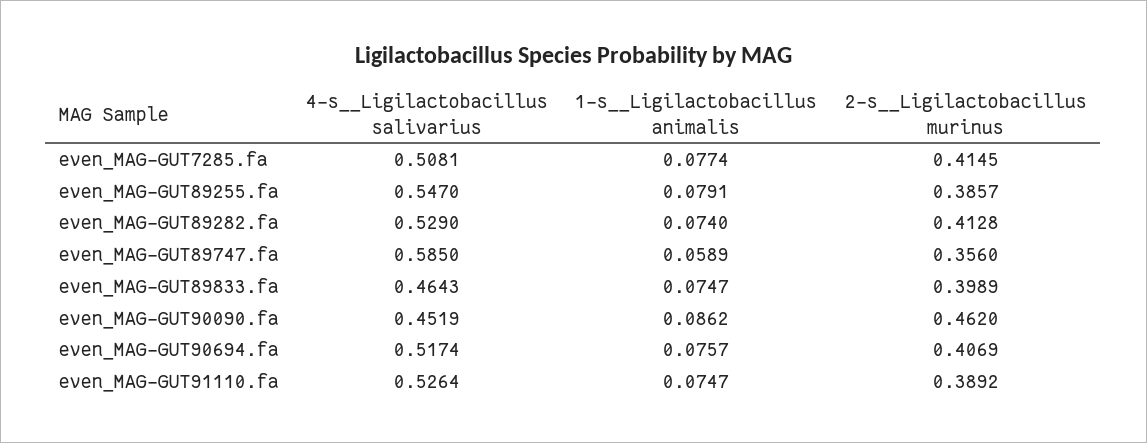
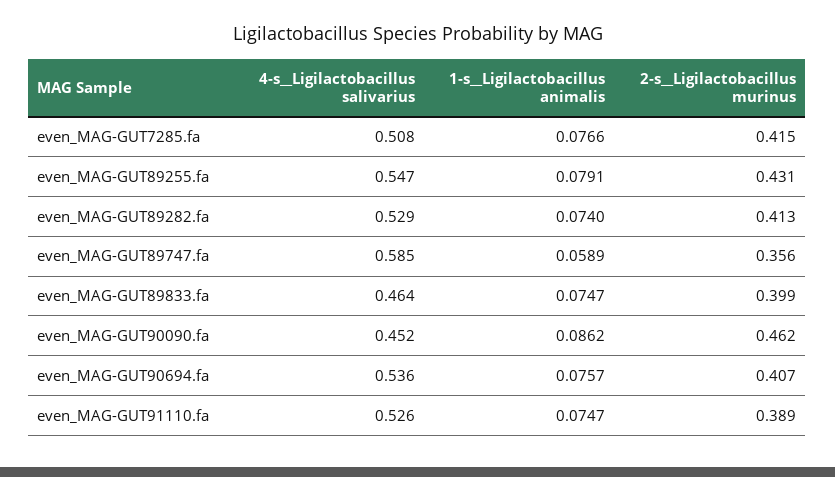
1-s__Ligilactobacillus animalis, even_MAG-GUT7285.fa: 0.0774 -> 0.0766
2-s__Ligilactobacillus murinus, even_MAG-GUT89255.fa: 0.3857 -> 0.431
4-s__Ligilactobacillus salivarius, even_MAG-GUT90694.fa: 0.5174 -> 0.536

